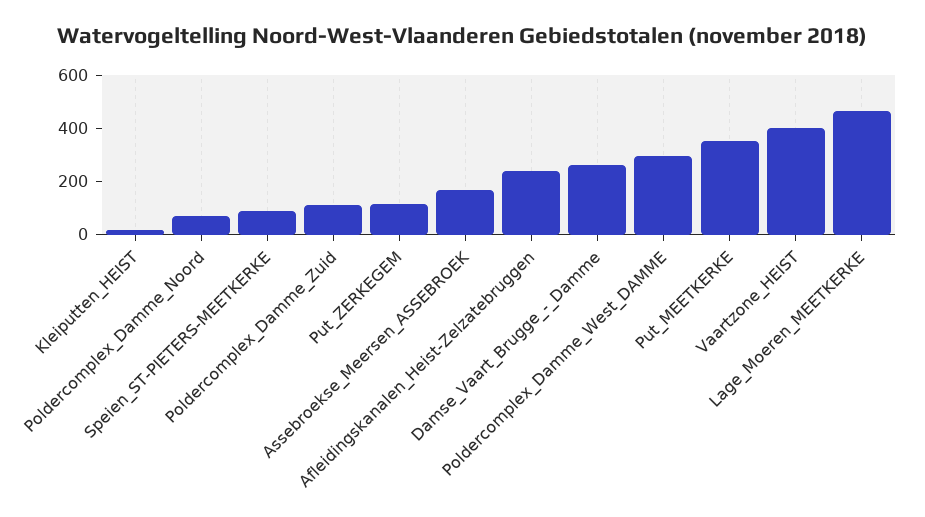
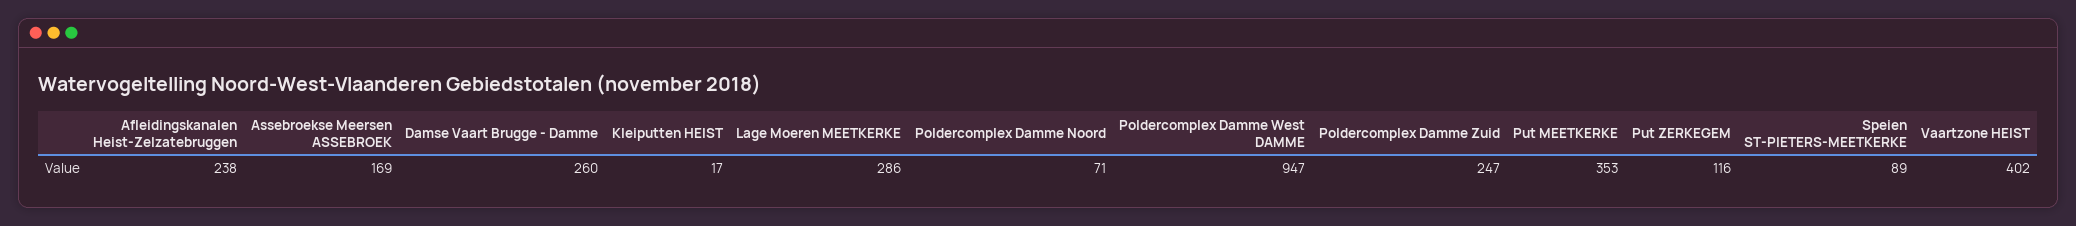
Poldercomplex_Damme_Zuid: 100 -> 247
Poldercomplex_Damme_West_DAMME: 300 -> 947
Lage_Moeren_MEETKERKE: 450 -> 286

